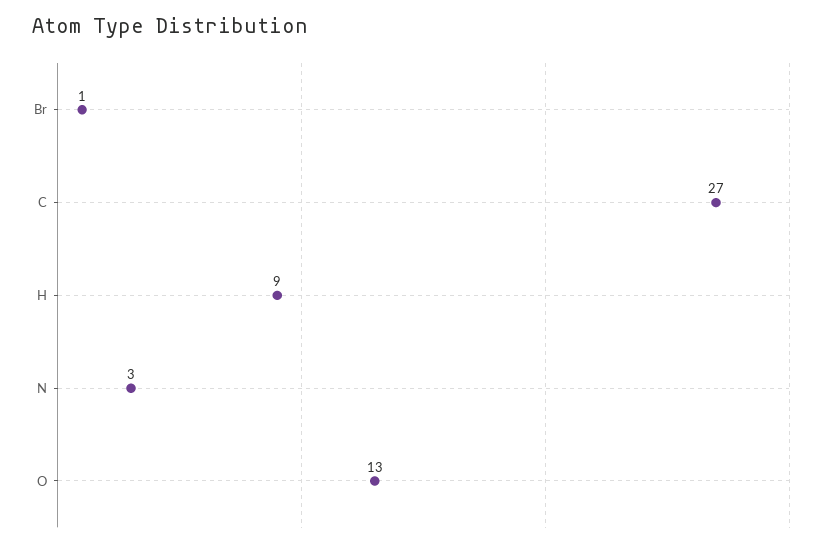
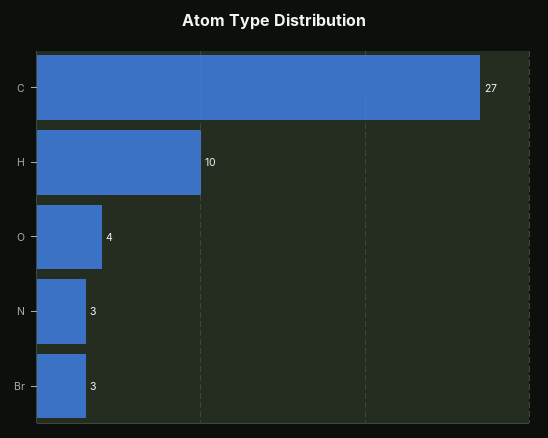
Br: 1 -> 3
H: 9 -> 10
O: 13 -> 4

